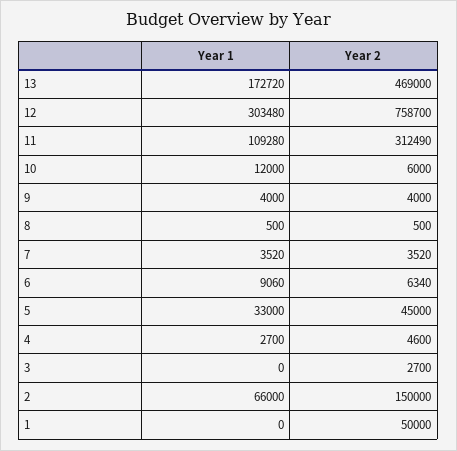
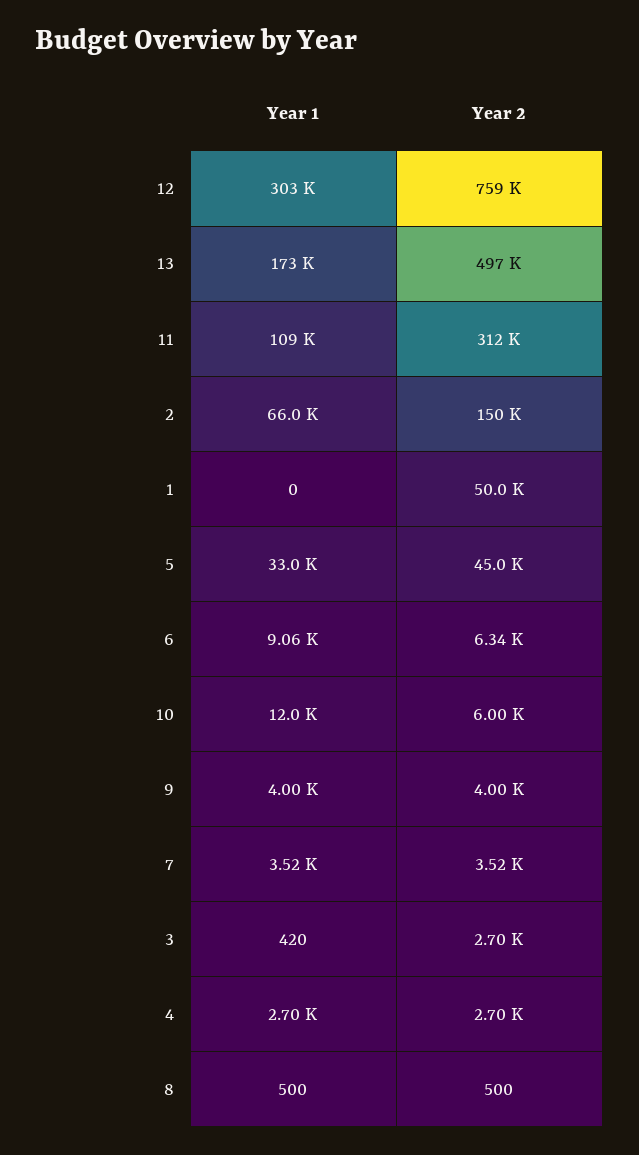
Year 2, 13: 469000 -> 497000
Year 2, 4: 4600 -> 2700
Year 1, 3: 0 -> 420

